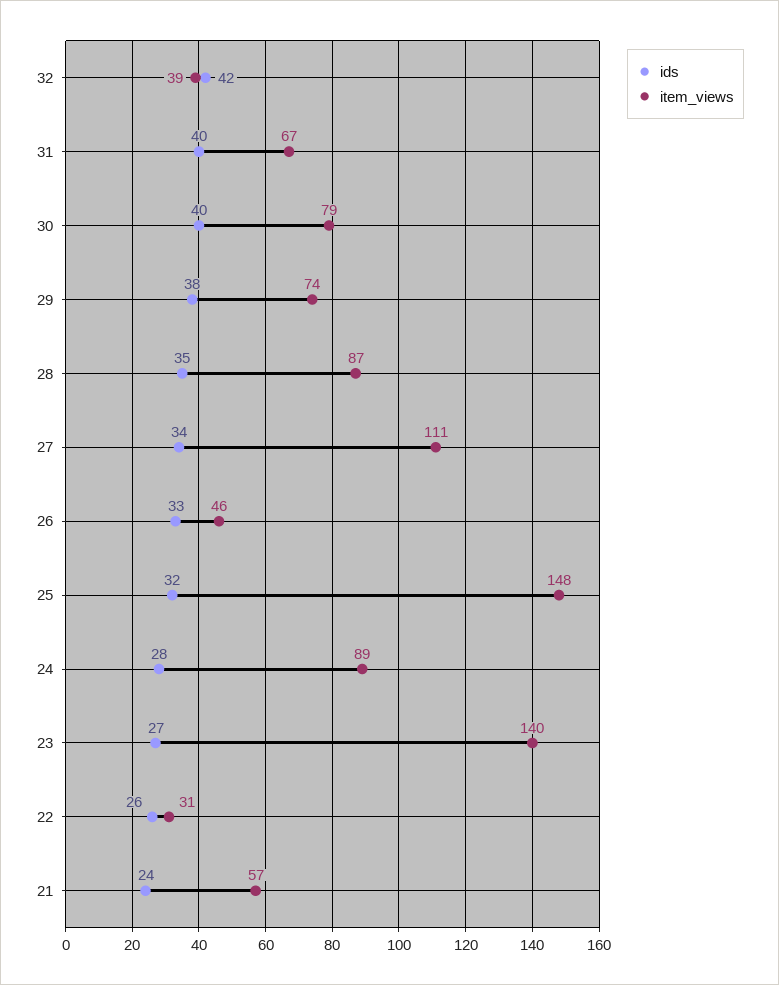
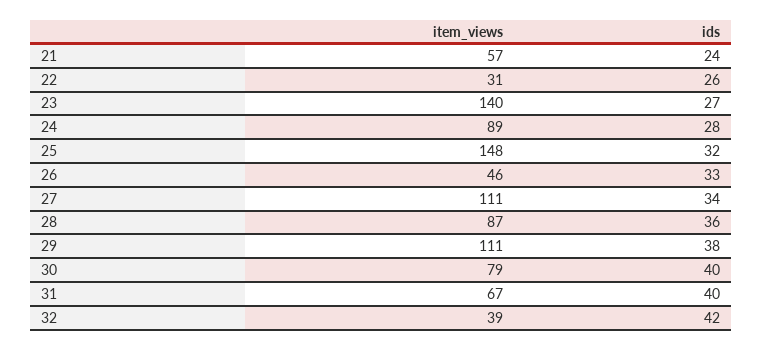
item_views, 29: 74 -> 111
ids, 28: 35 -> 36

